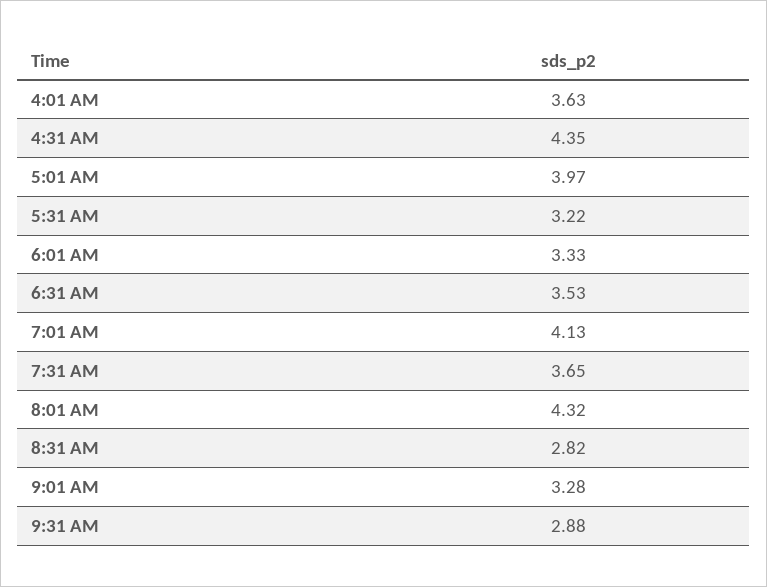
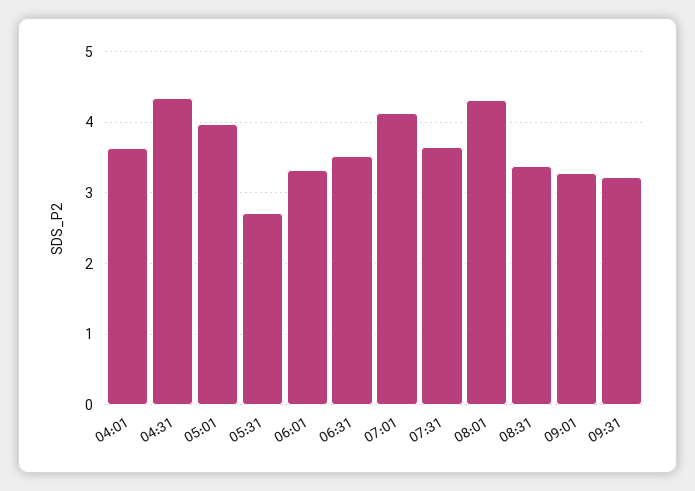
5:31 AM: 3.22 -> 2.7
8:31 AM: 2.82 -> 3.4
9:31 AM: 2.88 -> 3.2

